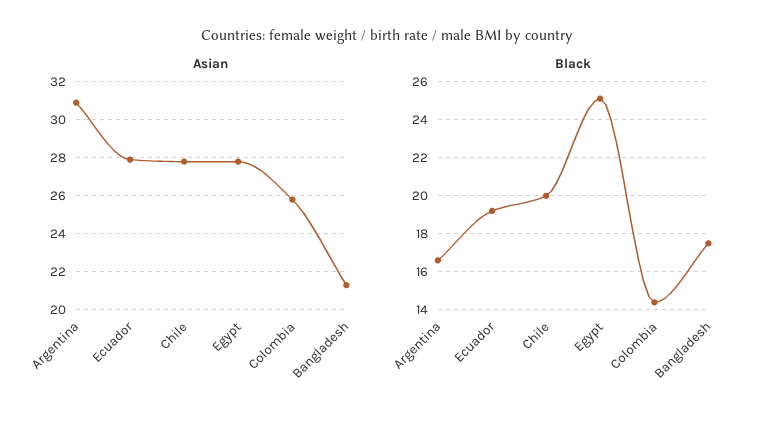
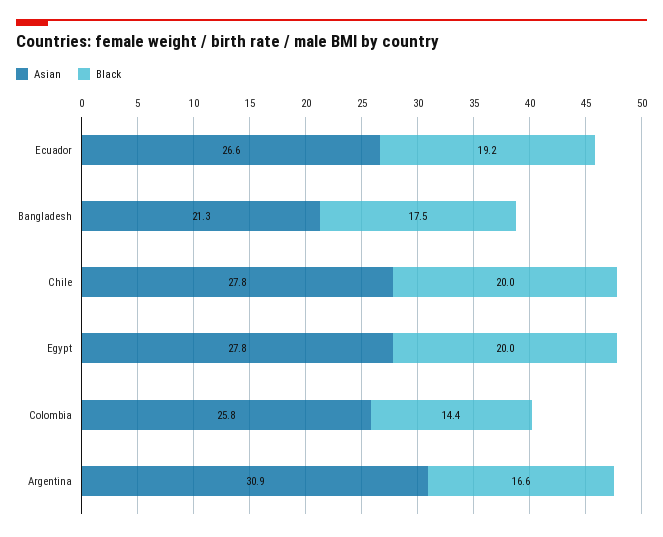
Asian, Ecuador: 28 -> 26.6
Black, Egypt: 25 -> 20

